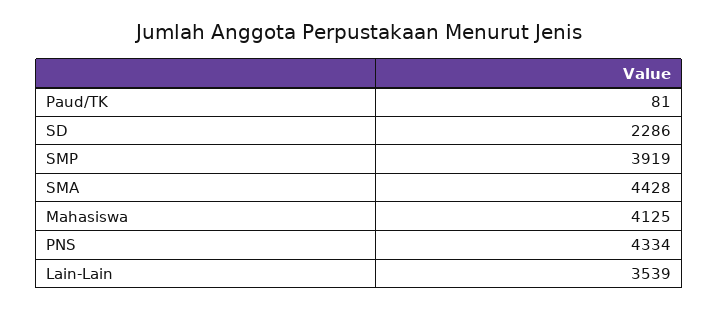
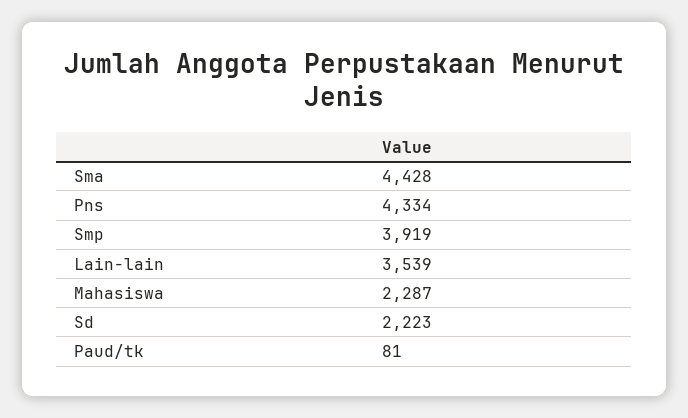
SD: 2286 -> 2223
Mahasiswa: 4125 -> 2287

